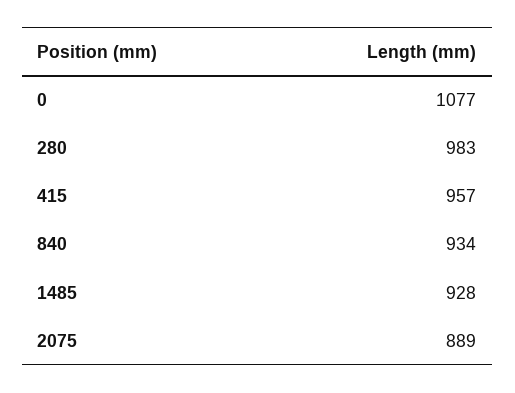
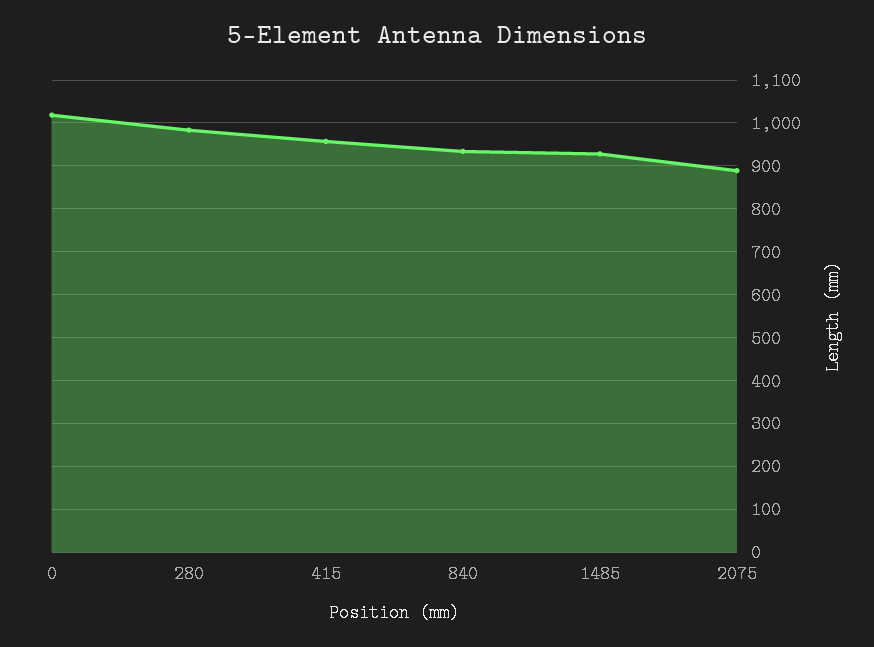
0: 1077 -> 1020

